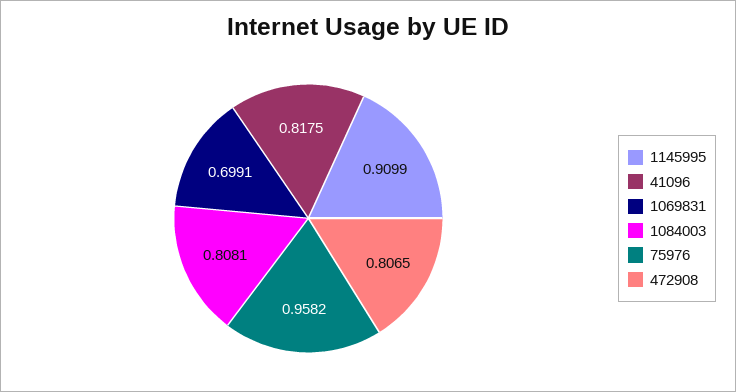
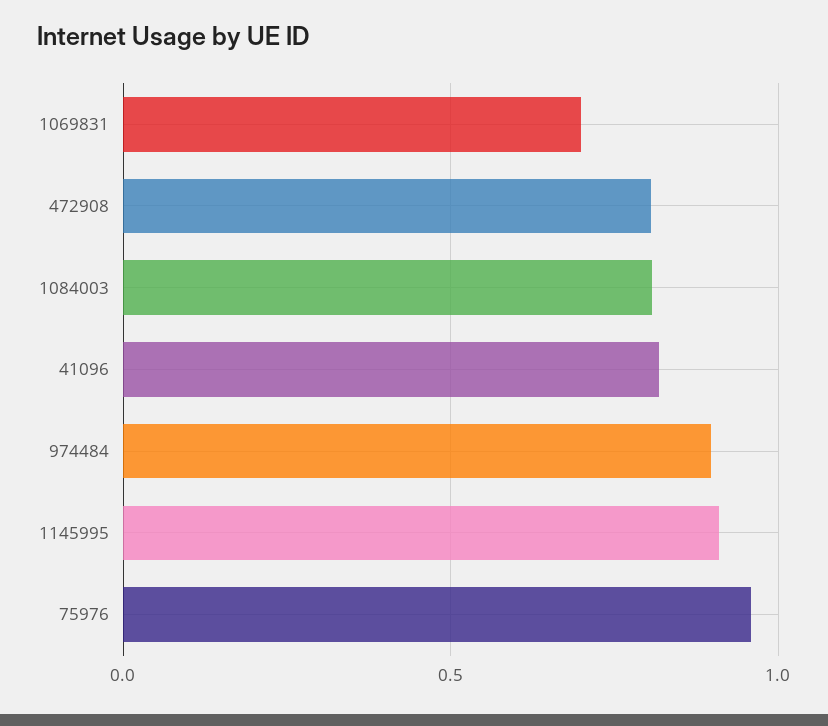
974484: none -> 0.9

